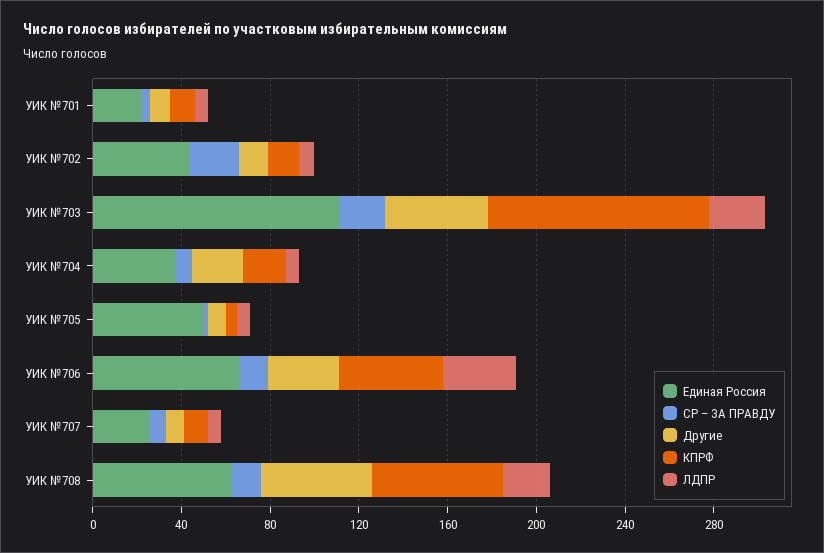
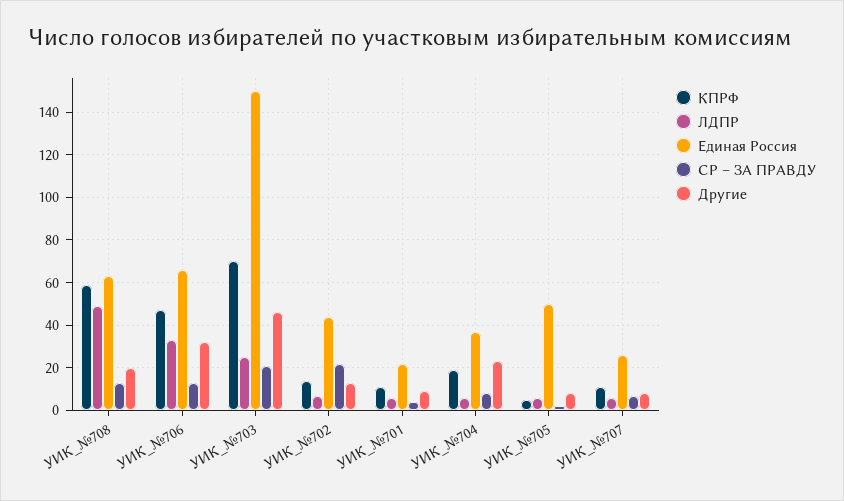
Единая Россия, УИК №703: 110 -> 150
КПРФ, УИК №703: 100 -> 70
Другие, УИК №708: 50 -> 20
ЛДПР, УИК №708: 20 -> 50

